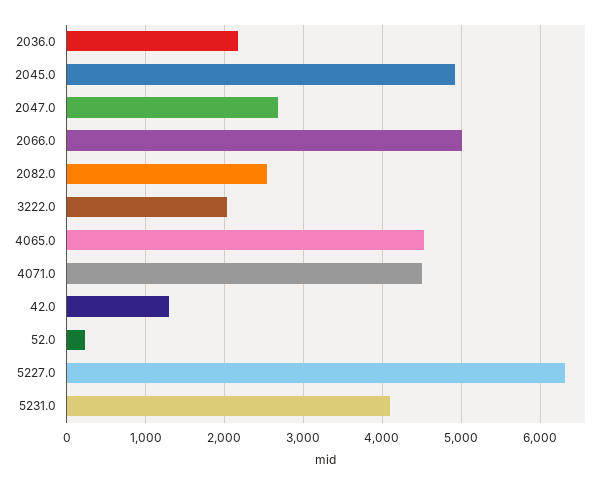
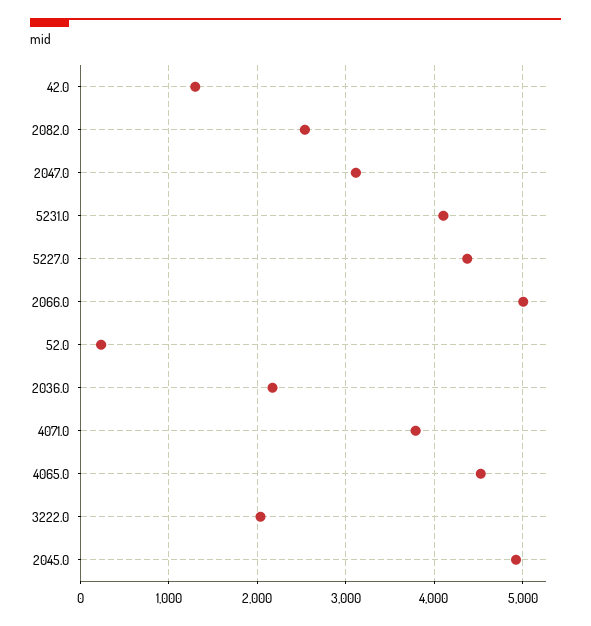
2047.0: 2700 -> 3100
4071.0: 4500 -> 3800
5227.0: 6300 -> 4400

